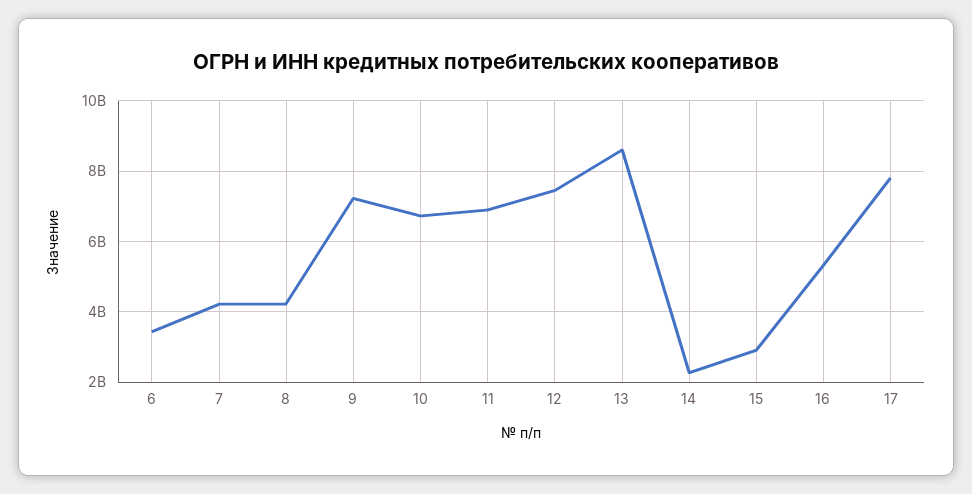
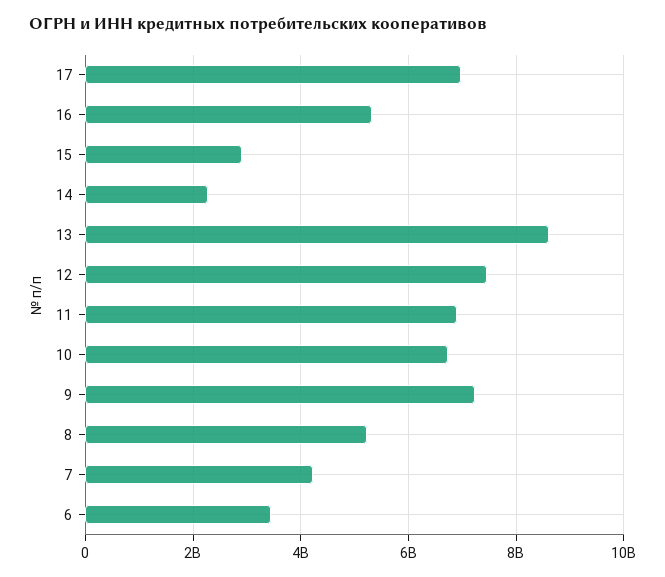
8: 4200000000 -> 5200000000
17: 7800000000 -> 7000000000

